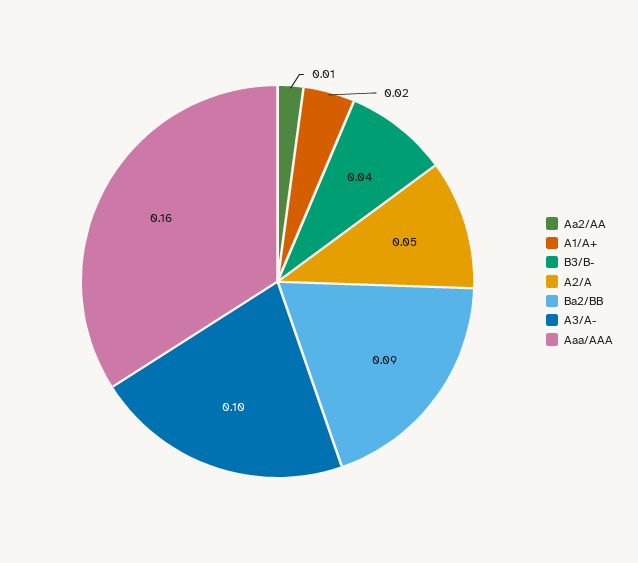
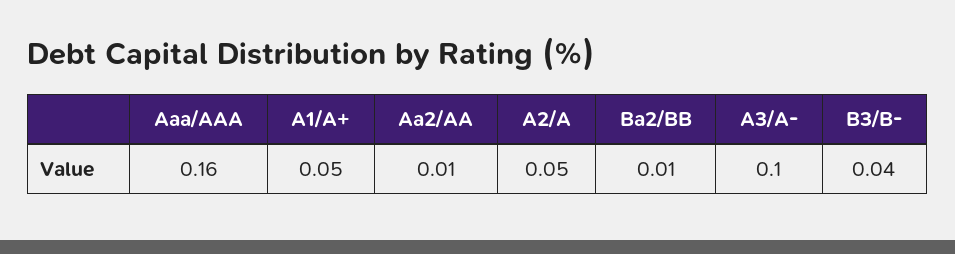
A1/A+: 0.02 -> 0.05
Ba2/BB: 0.09 -> 0.01

